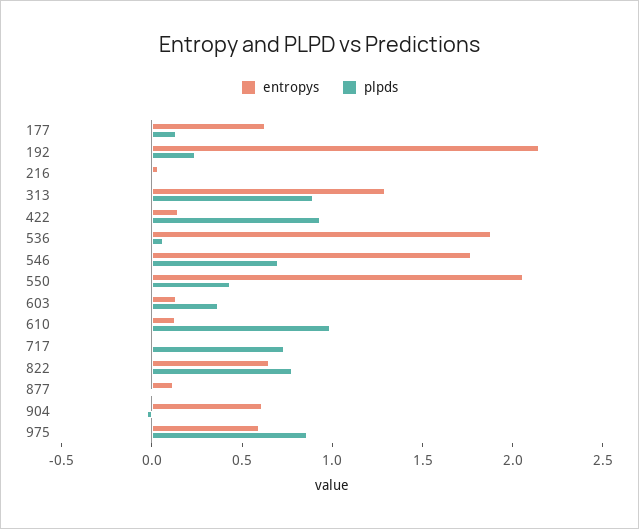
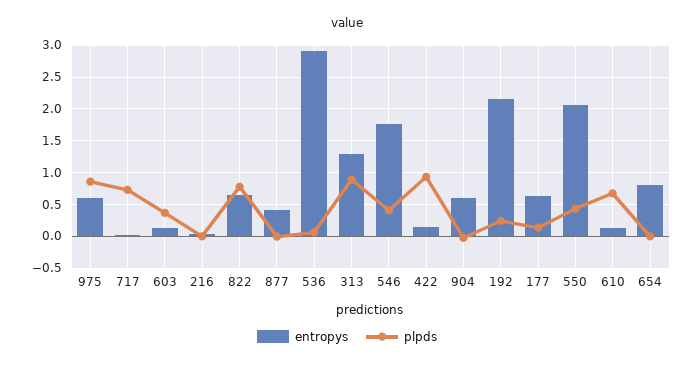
entropys, 536: 1.9 -> 2.9
plpds, 546: 0.7 -> 0.4
plpds, 610: 1 -> 0.7
entropys, 877: 0.1 -> 0.4
entropys, 654: none -> 0.8
plpds, 654: none -> 0

